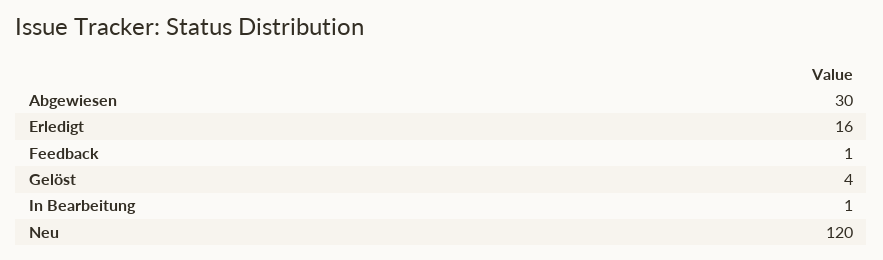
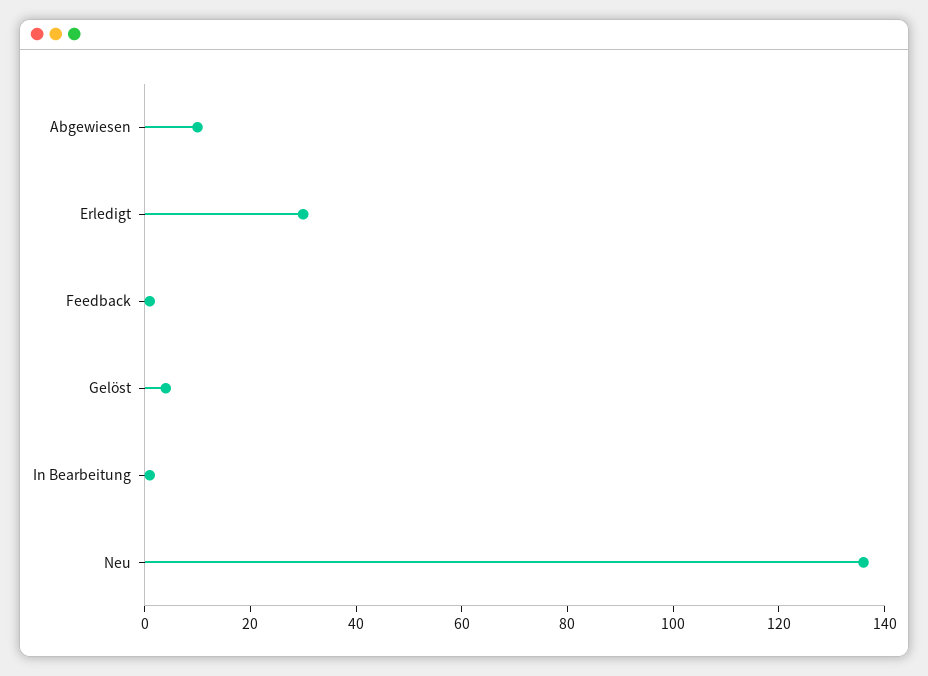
Abgewiesen: 30 -> 10
Erledigt: 16 -> 30
Neu: 120 -> 135

